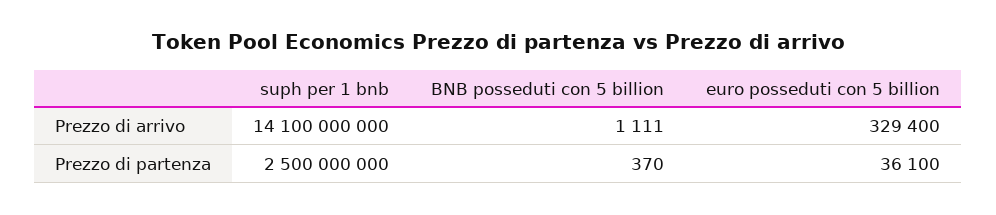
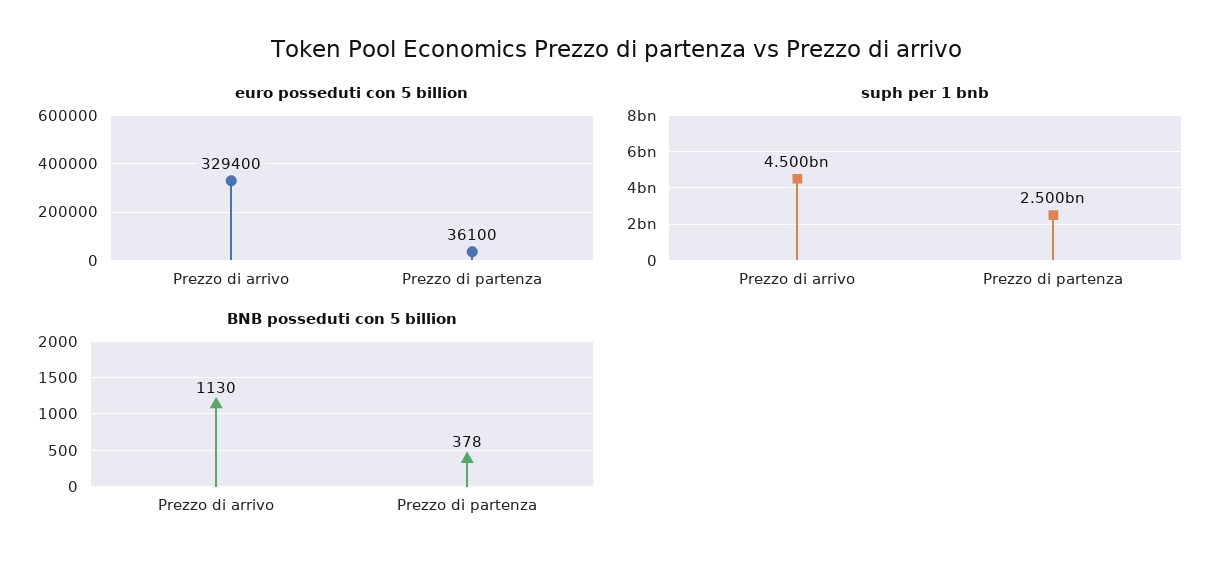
suph per 1 bnb, Prezzo di arrivo: 14100000000 -> 4500000000
BNB posseduti con 5 billion, Prezzo di arrivo: 1111 -> 1130
BNB posseduti con 5 billion, Prezzo di partenza: 370 -> 378

